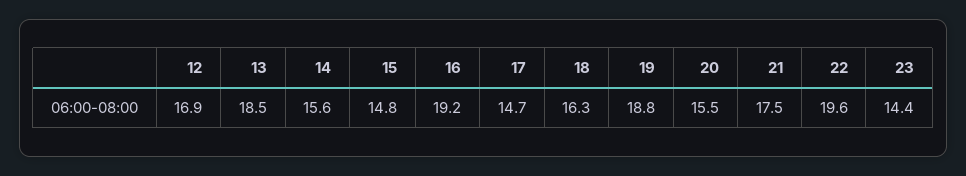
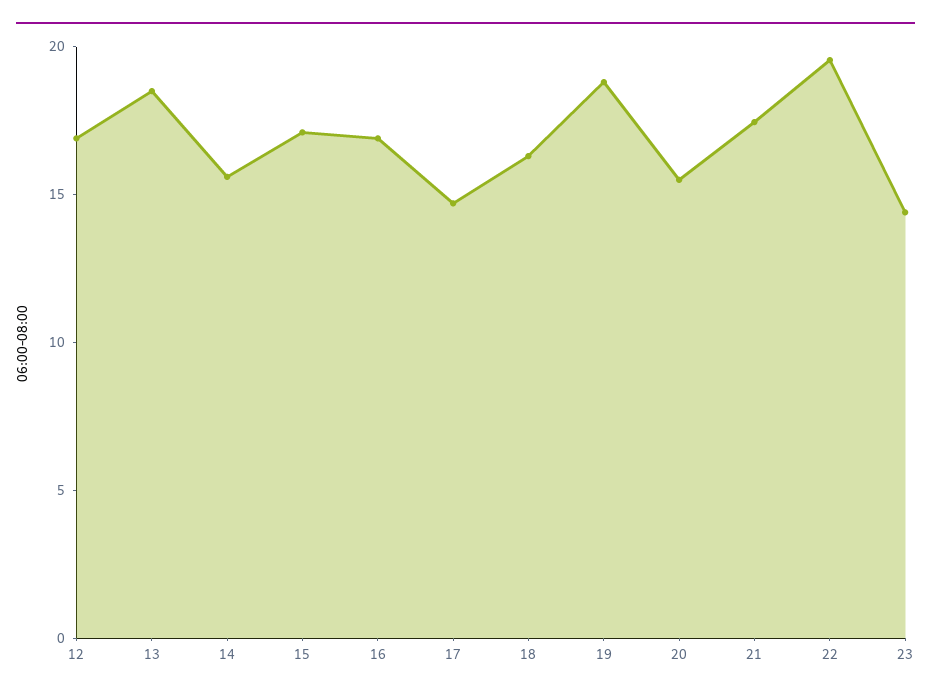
15: 14.8 -> 17
16: 19.2 -> 17

